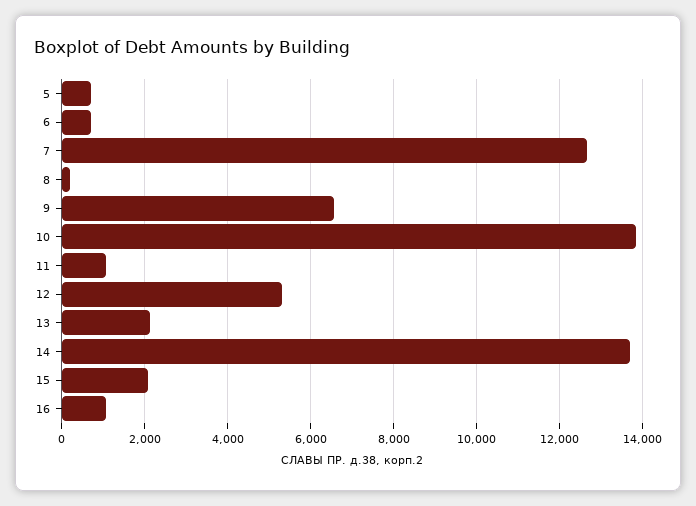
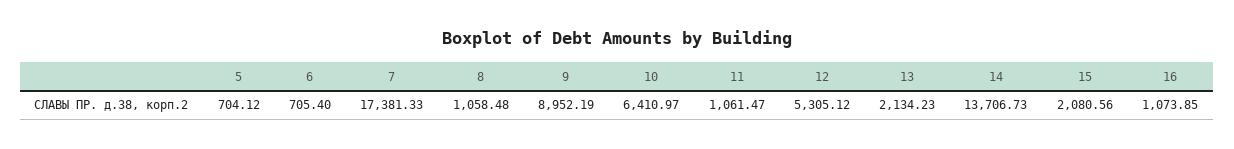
7: 12600 -> 17381.33
8: 200 -> 1058.48
9: 6600 -> 8952.19
10: 13800 -> 6410.97

